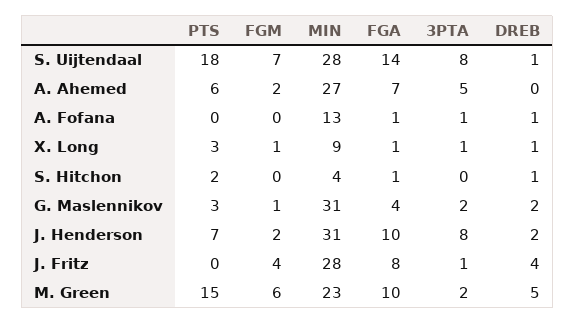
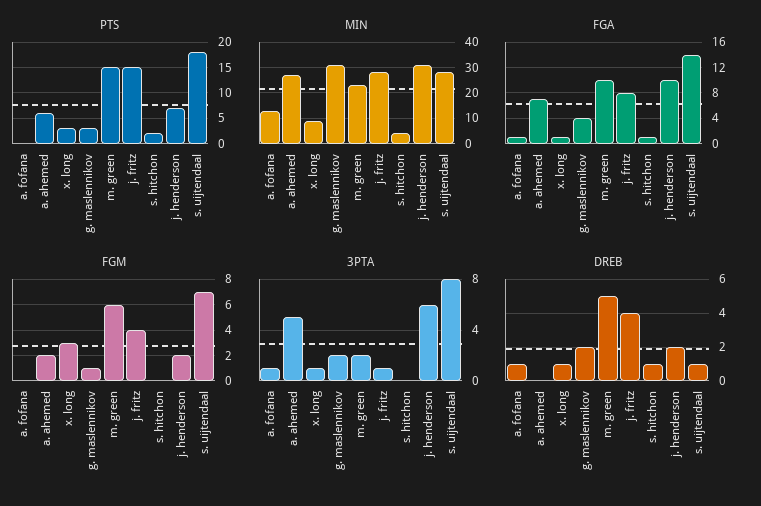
FGM, X. Long: 1 -> 3
3PTA, J. Henderson: 8 -> 6
PTS, J. Fritz: 0 -> 15

